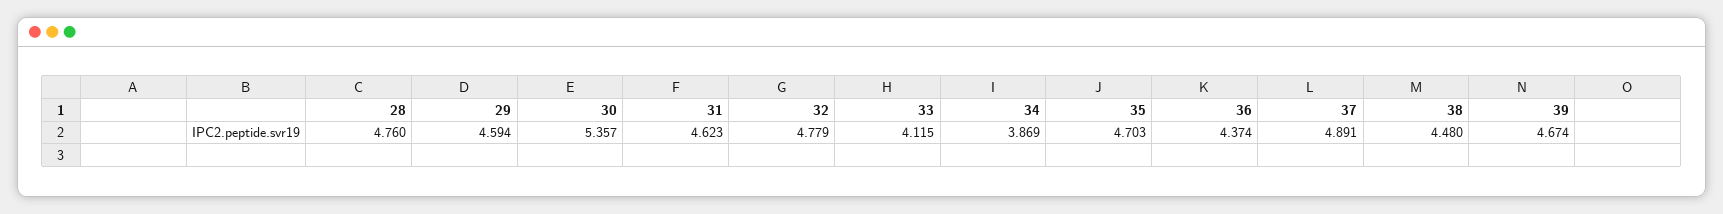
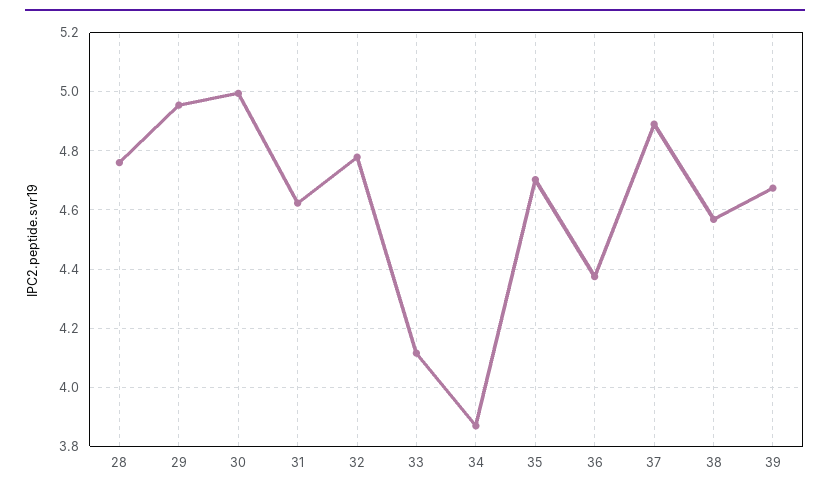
29: 4.594 -> 4.95
30: 5.357 -> 5
38: 4.48 -> 4.575

